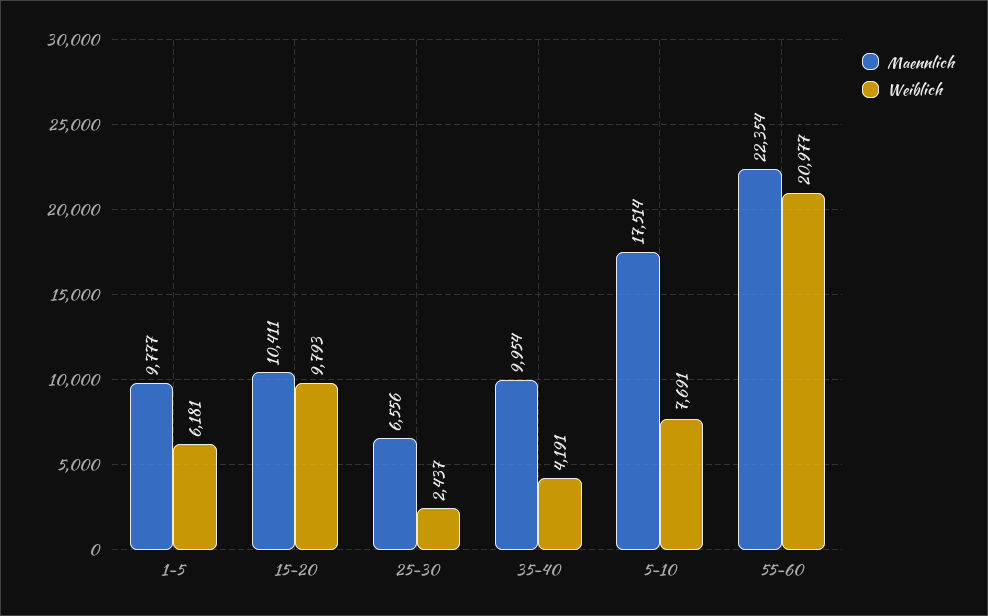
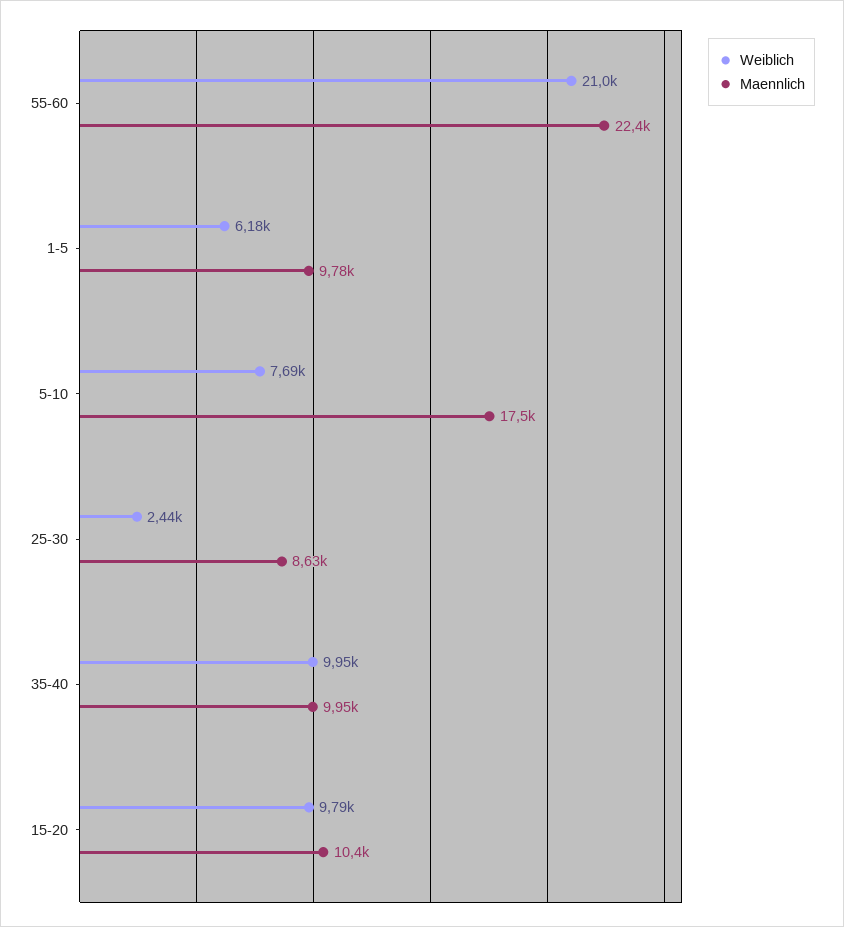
Maennlich, 25-30: 6556 -> 8630
Weiblich, 35-40: 4191 -> 9950

